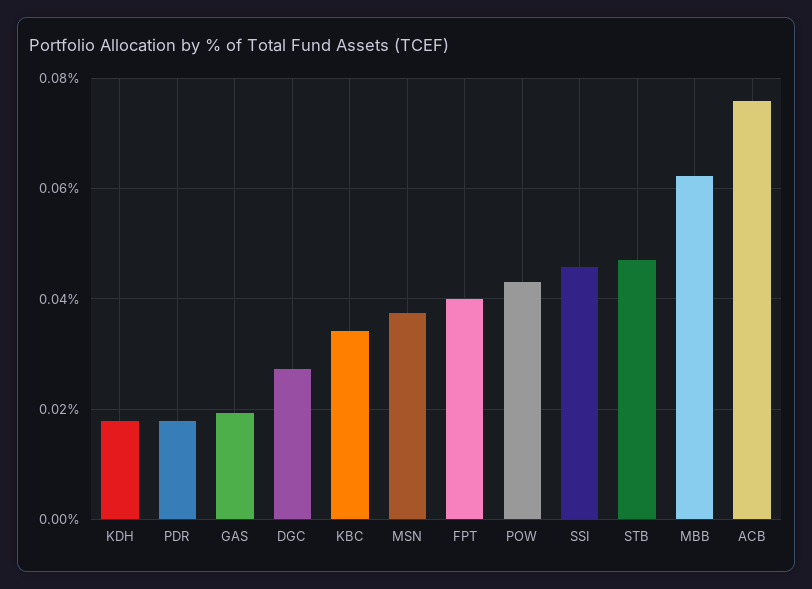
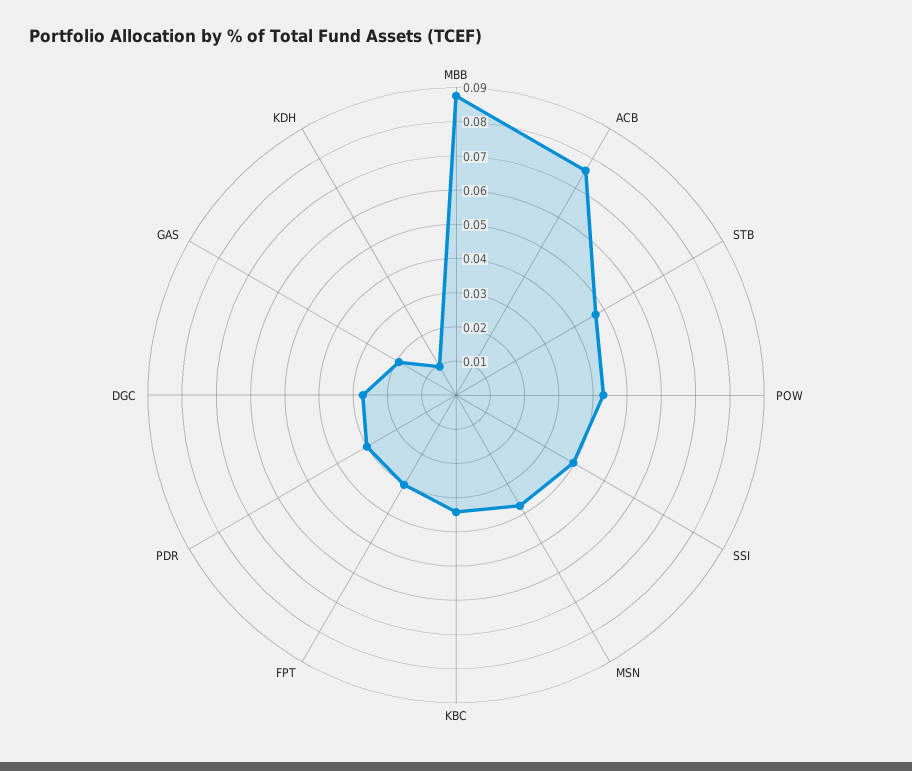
KDH: 0.018 -> 0.01
PDR: 0.018 -> 0.03
FPT: 0.04 -> 0.03
SSI: 0.046 -> 0.04
MBB: 0.062 -> 0.0875

